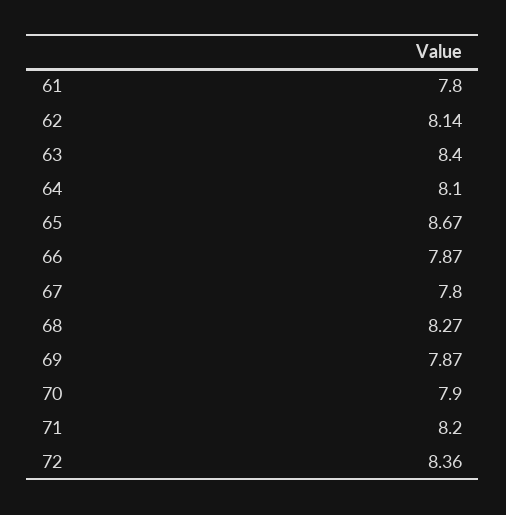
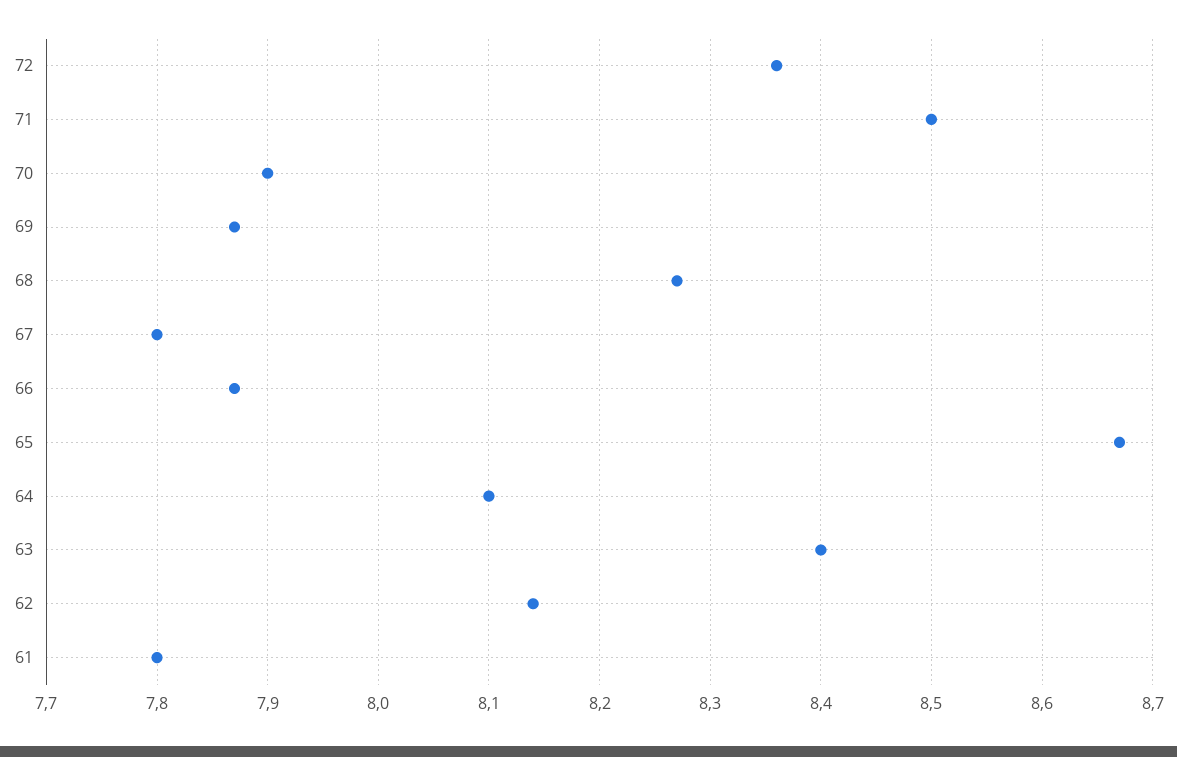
71: 8.2 -> 8.5

